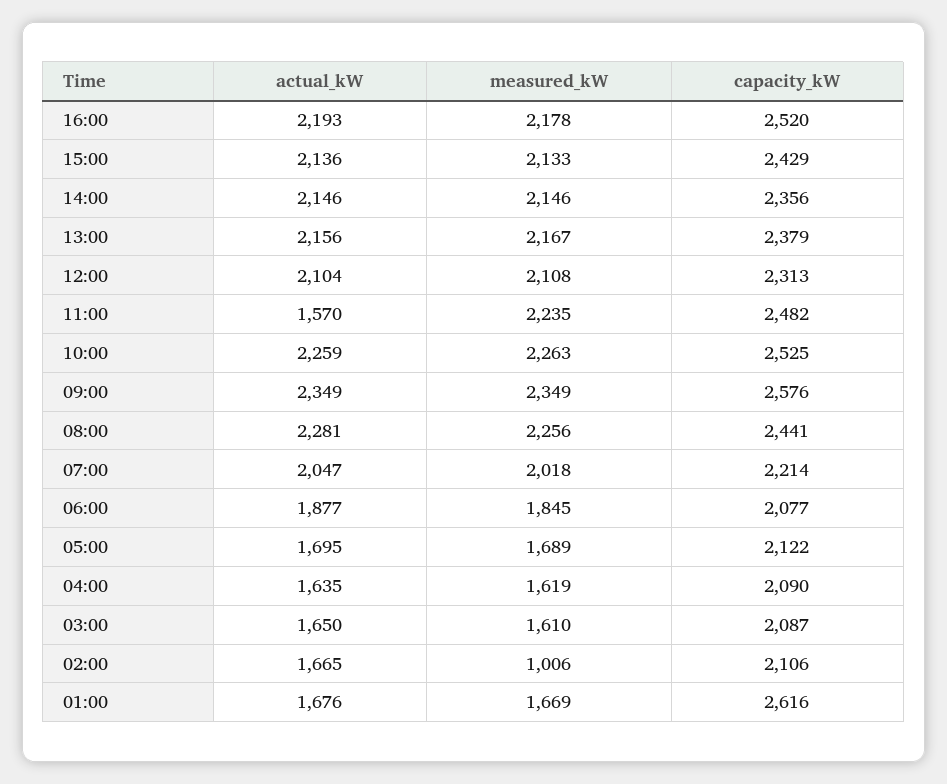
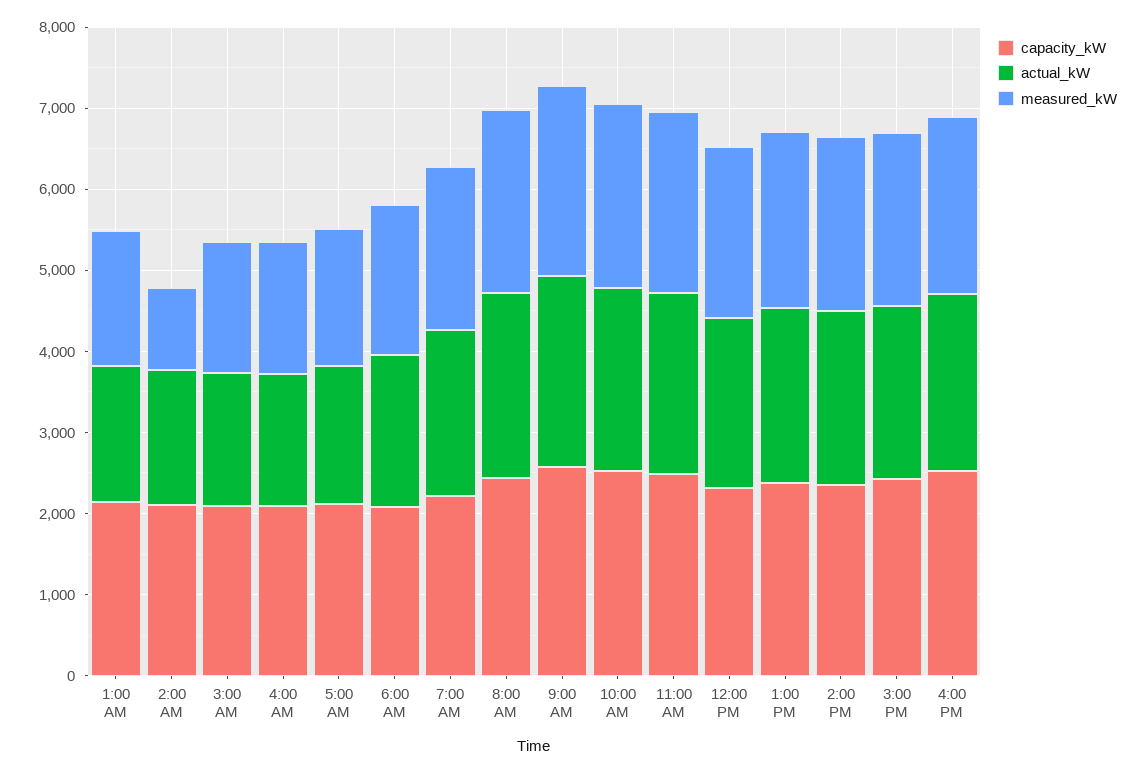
actual_kW, 11:00: 1570 -> 2200
capacity_kW, 01:00: 2616 -> 2200

